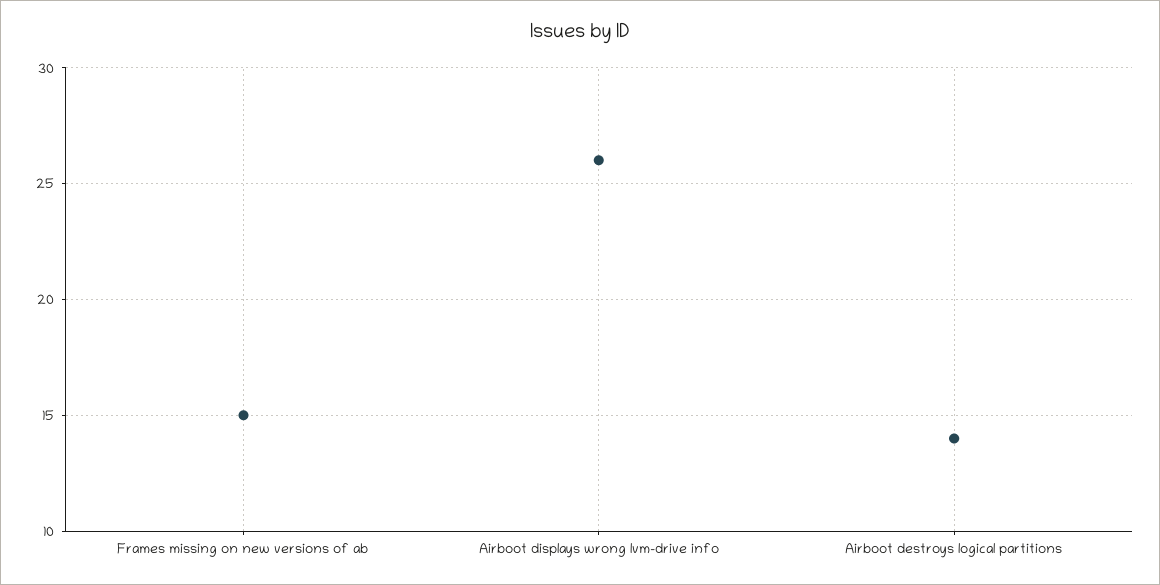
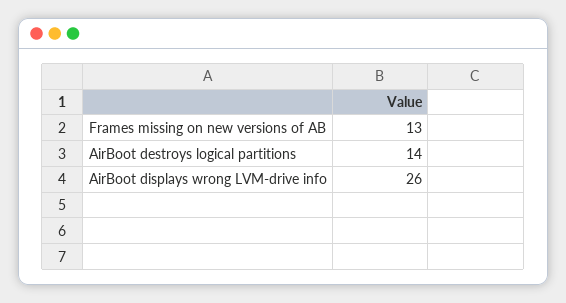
Frames missing on new versions of ab: 15 -> 13

